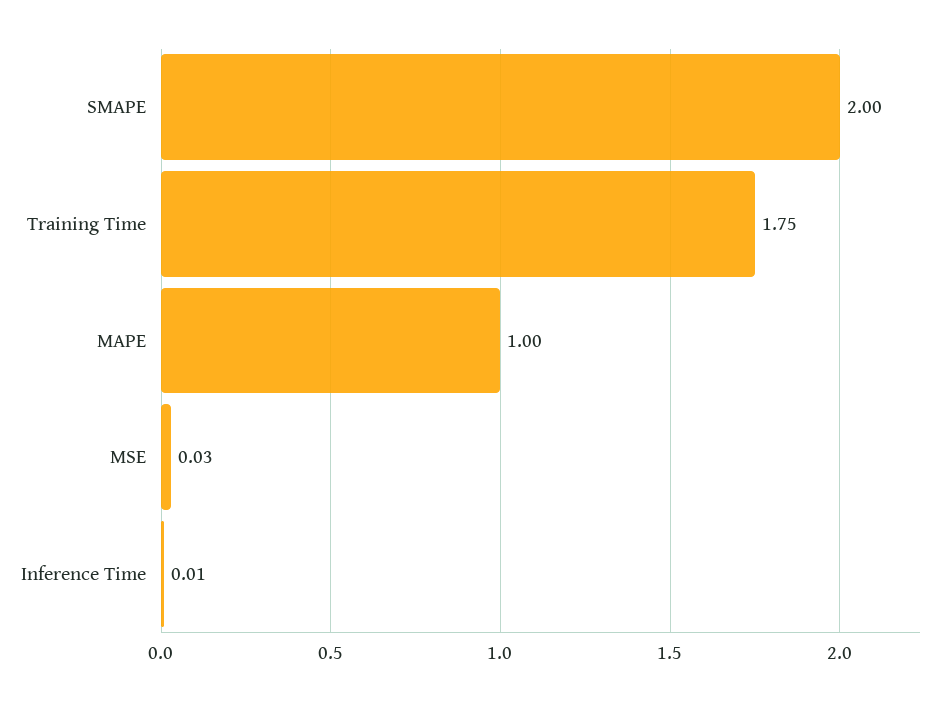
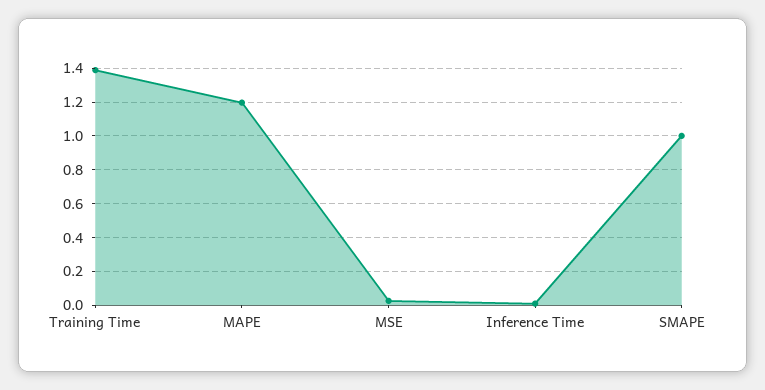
SMAPE: 2 -> 1
Training Time: 1.75 -> 1.4
MAPE: 1 -> 1.2

